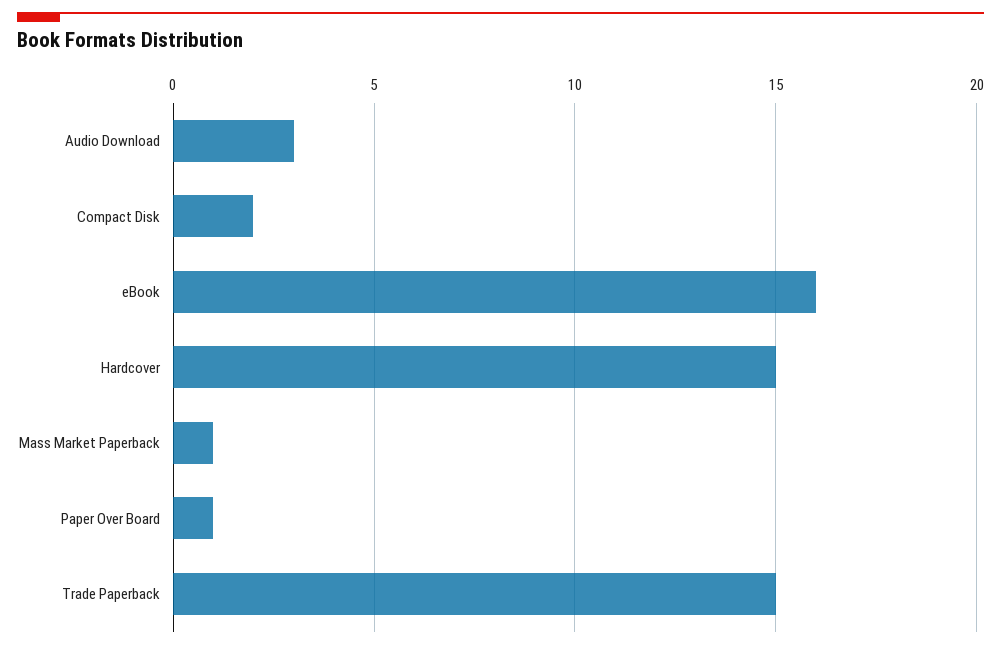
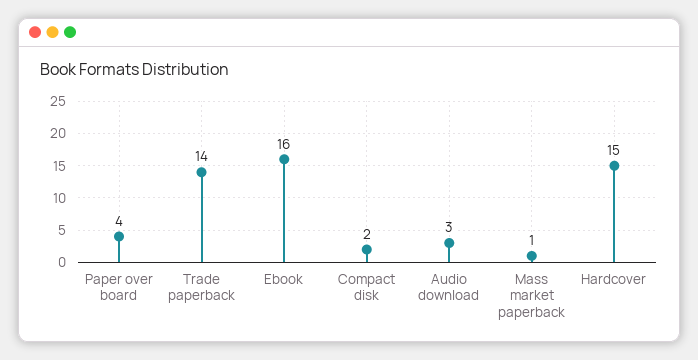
Paper Over Board: 1 -> 4
Trade Paperback: 15 -> 14

